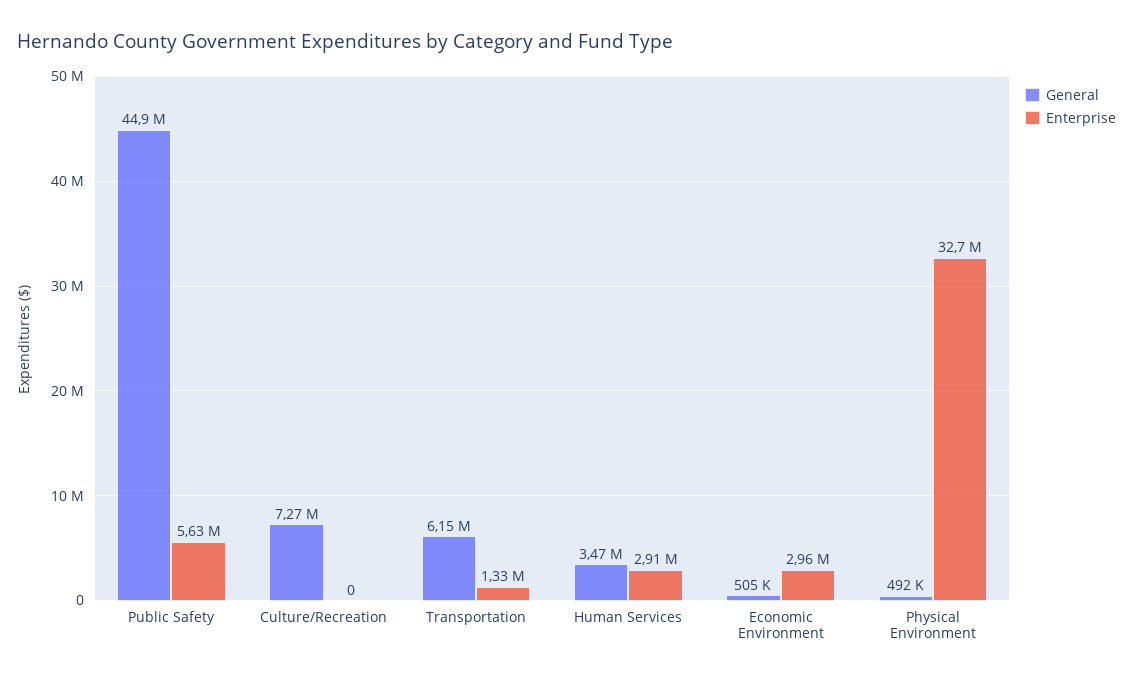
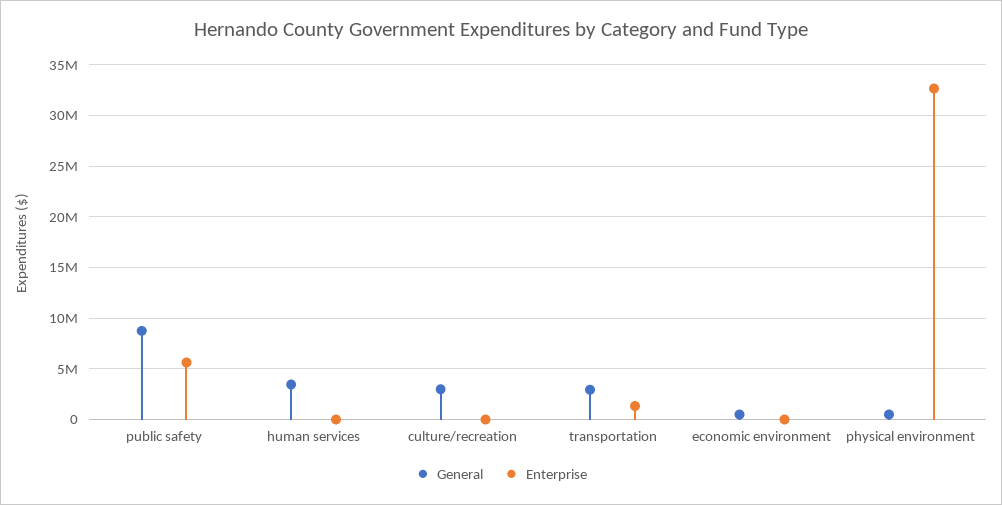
General, Public Safety: 44900000 -> 9000000
General, Culture/Recreation: 7270000 -> 3000000
General, Transportation: 6150000 -> 3000000
Enterprise, Human Services: 2910000 -> 0
Enterprise, Economic Environment: 2960000 -> 0

